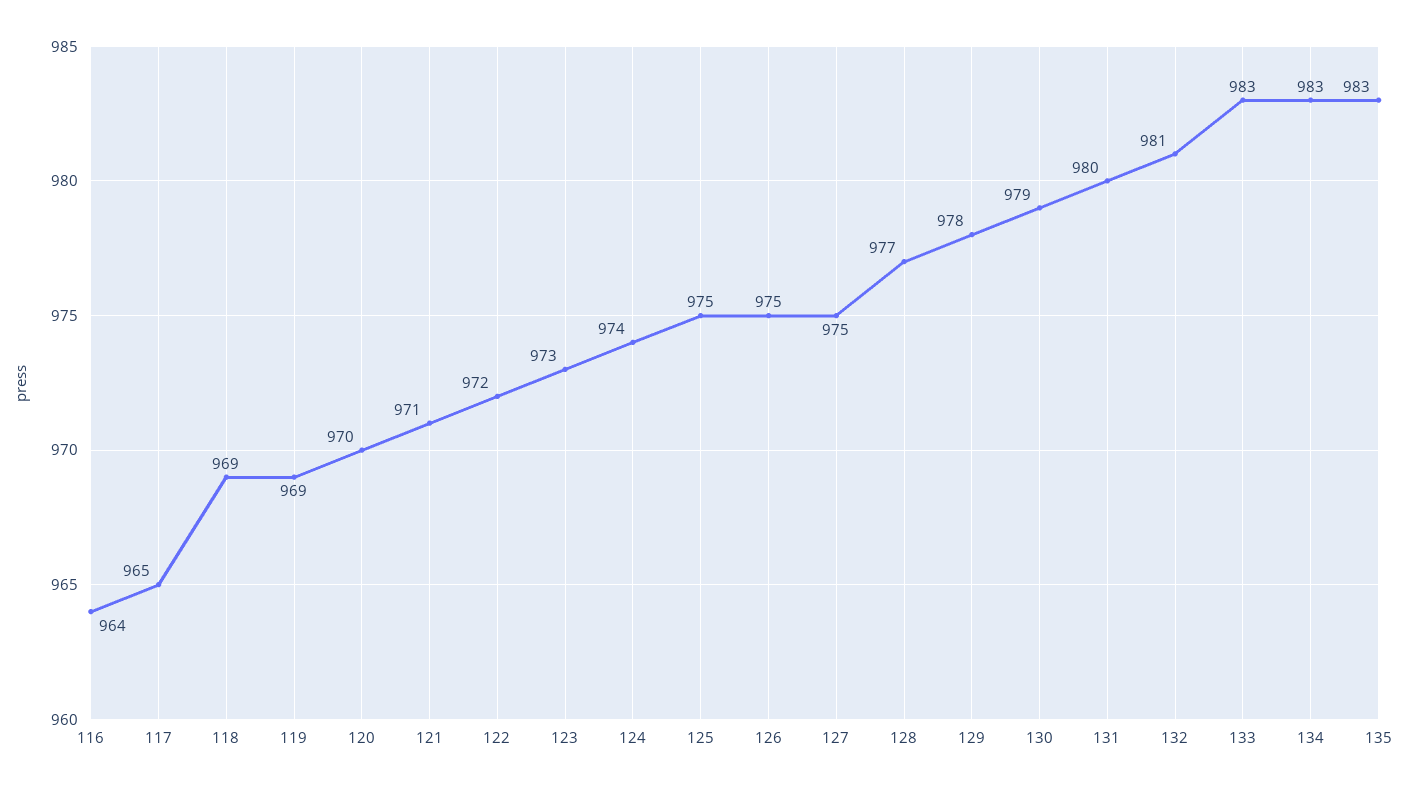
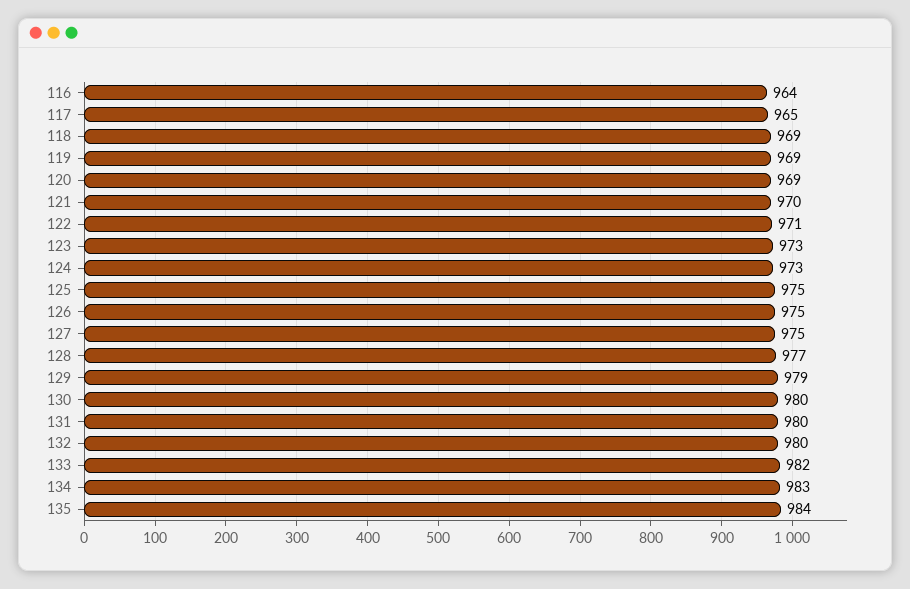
120: 970 -> 969
121: 971 -> 970
122: 972 -> 971
124: 974 -> 973
129: 978 -> 979
130: 979 -> 980
132: 981 -> 980
133: 983 -> 982
135: 983 -> 984

